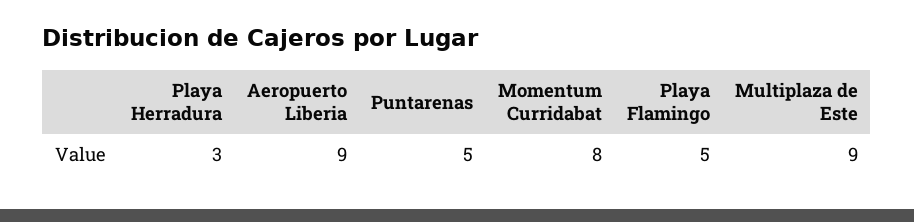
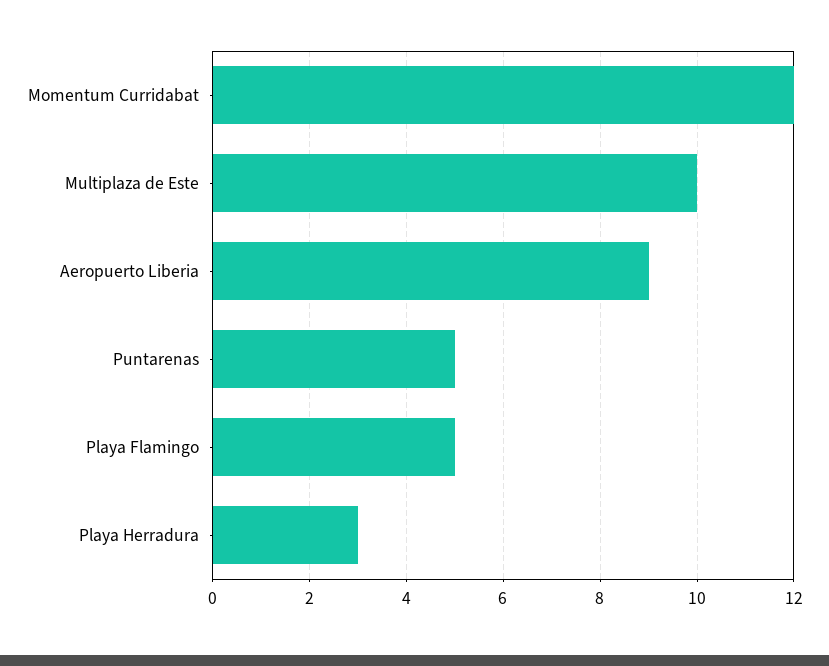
Momentum Curridabat: 8 -> 12
Multiplaza de Este: 9 -> 10

